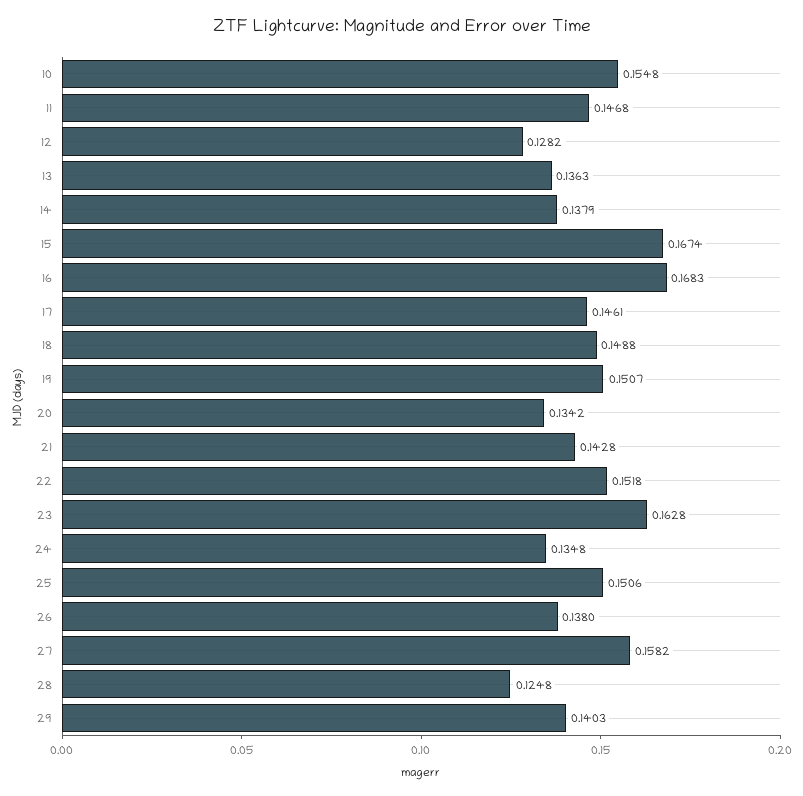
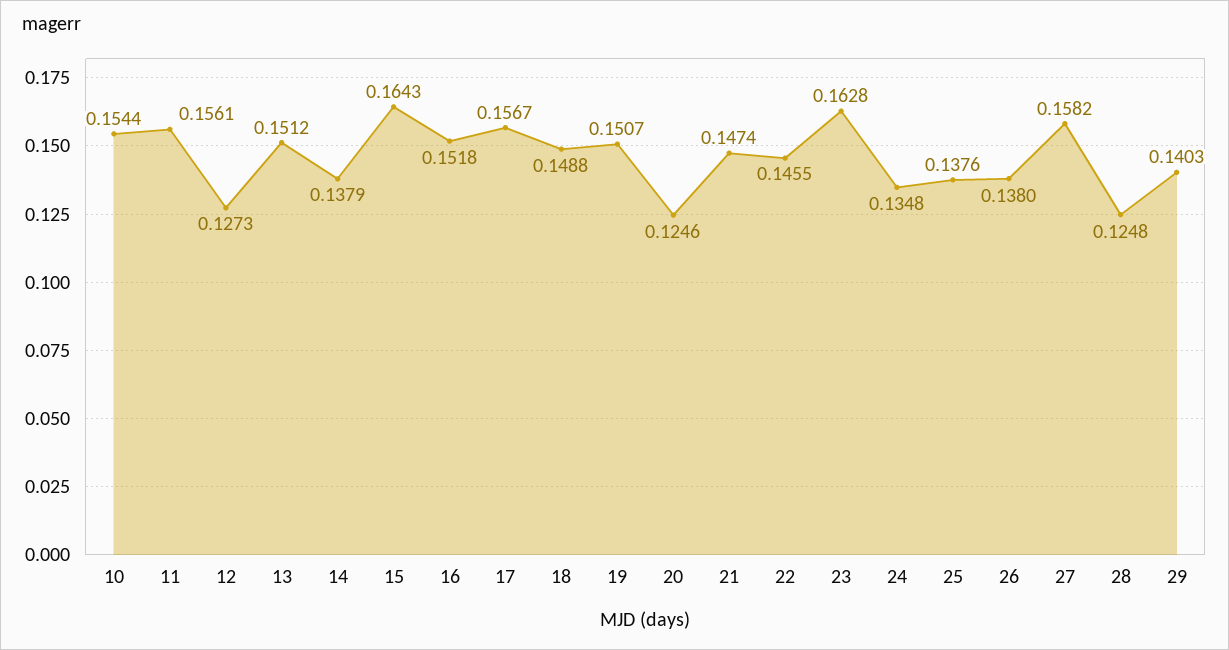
10: 0.1548 -> 0.1544
11: 0.1468 -> 0.1561
12: 0.1282 -> 0.1273
13: 0.1363 -> 0.1512
15: 0.1674 -> 0.1643
16: 0.1683 -> 0.1518
17: 0.1461 -> 0.1567
20: 0.1342 -> 0.1246
21: 0.1428 -> 0.1474
22: 0.1518 -> 0.1455
25: 0.1506 -> 0.1376

